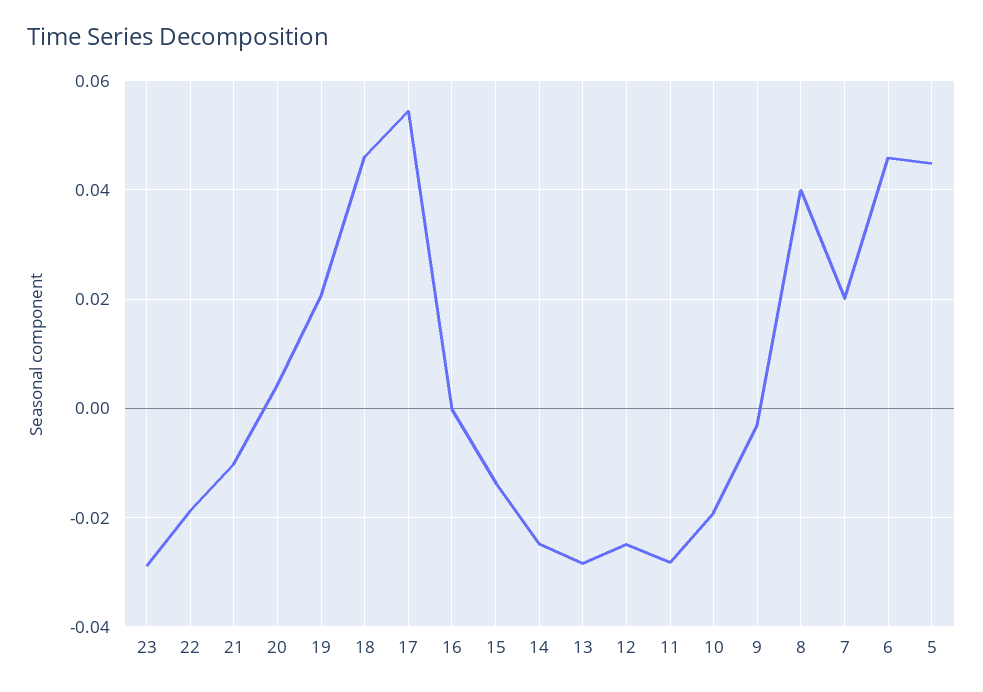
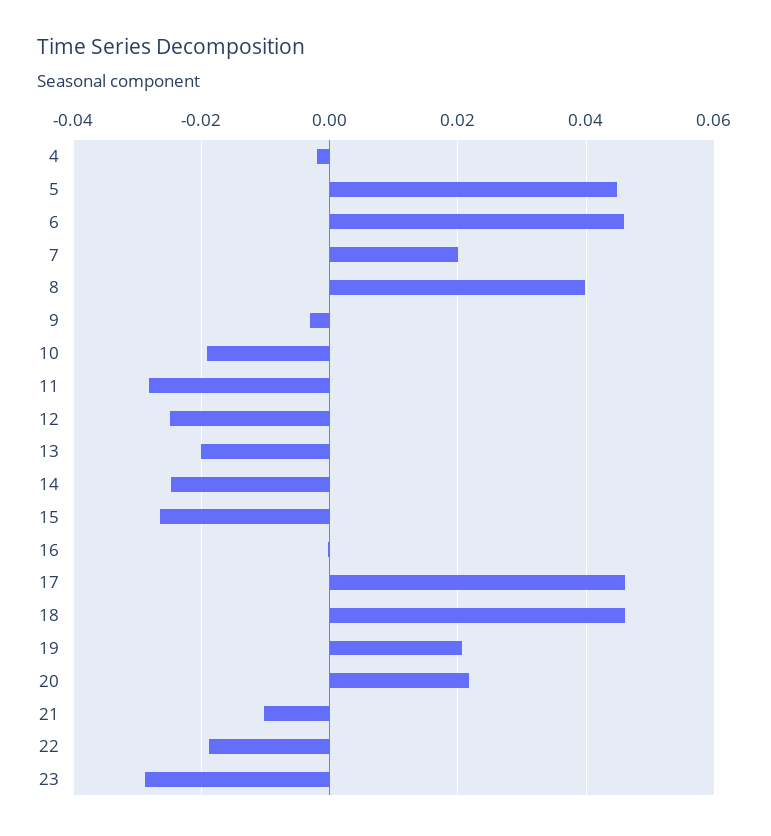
20: 0.004 -> 0.022
17: 0.054 -> 0.046
15: -0.014 -> -0.026
13: -0.028 -> -0.02
4: none -> -0.002

